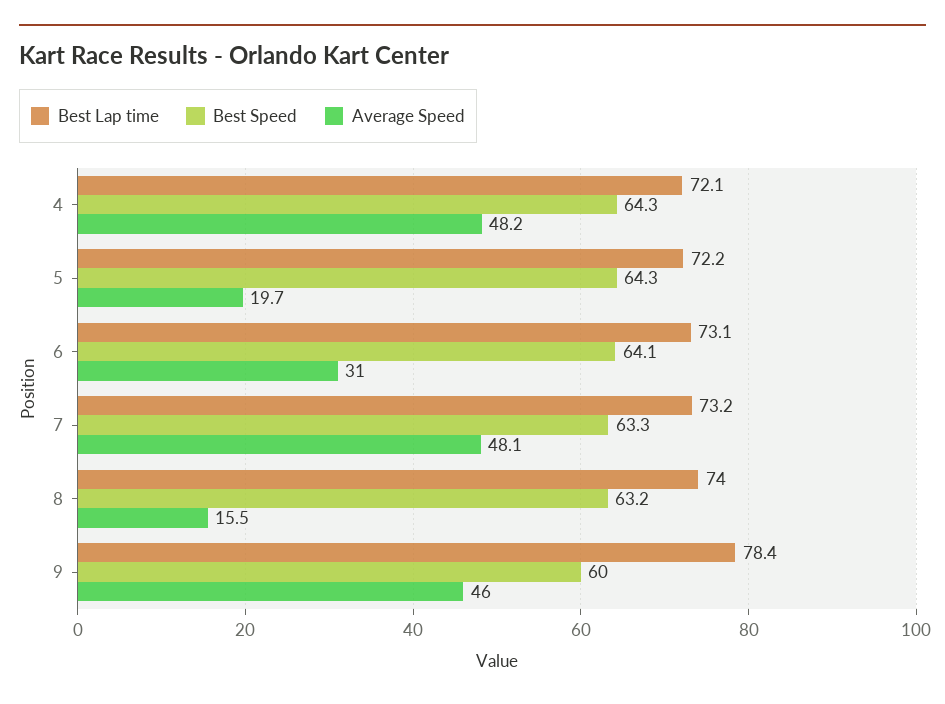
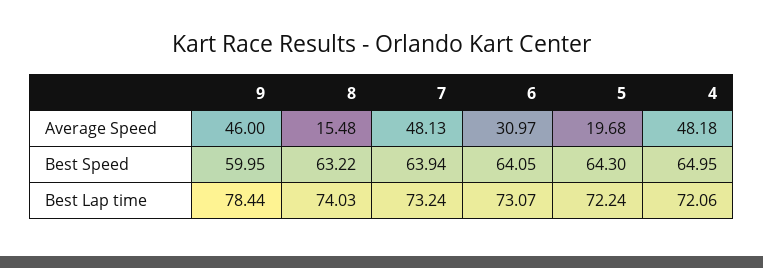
Best Speed, 4: 64.3 -> 64.95
Best Speed, 7: 63.3 -> 63.94

